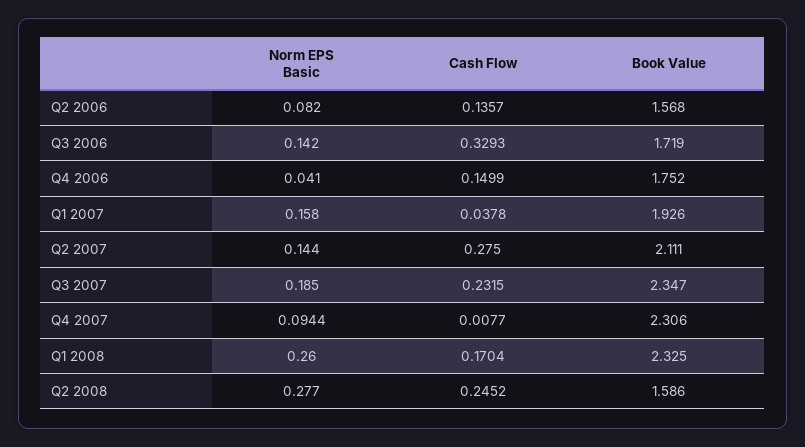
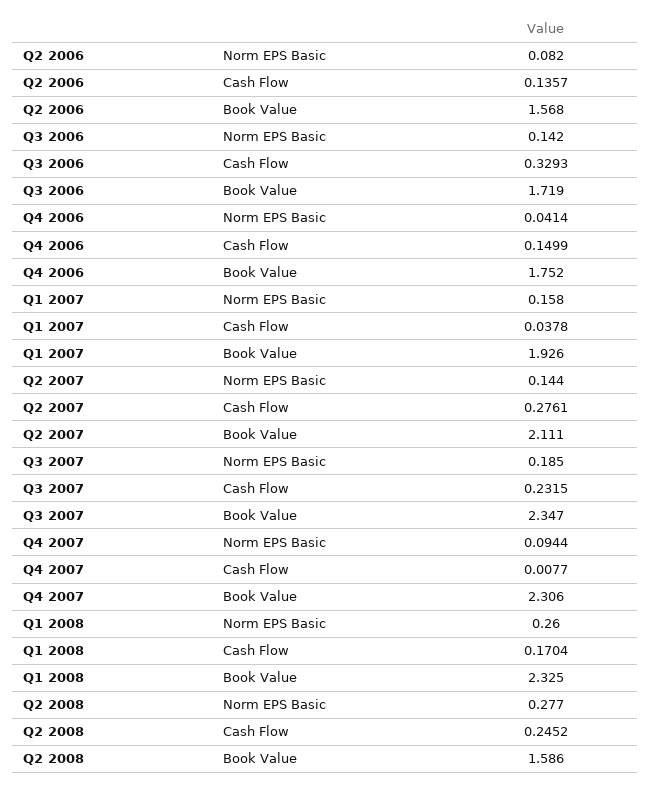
Norm EPS Basic, Q4 2006: 0.041 -> 0.0414
Cash Flow, Q2 2007: 0.275 -> 0.2761

